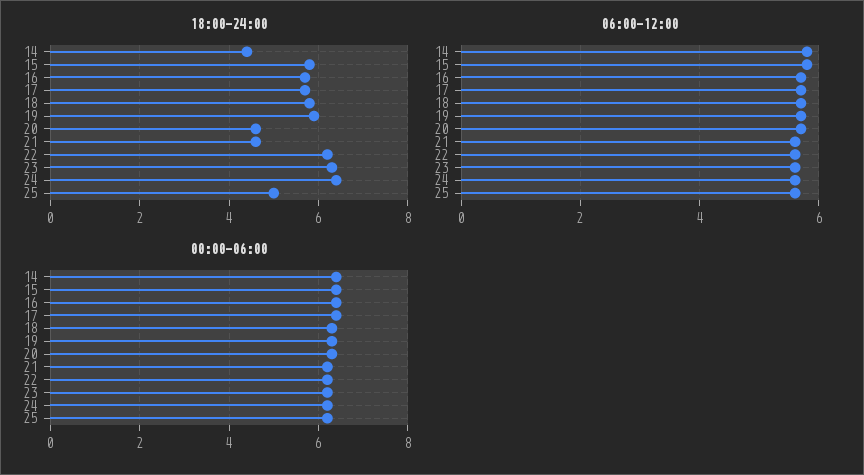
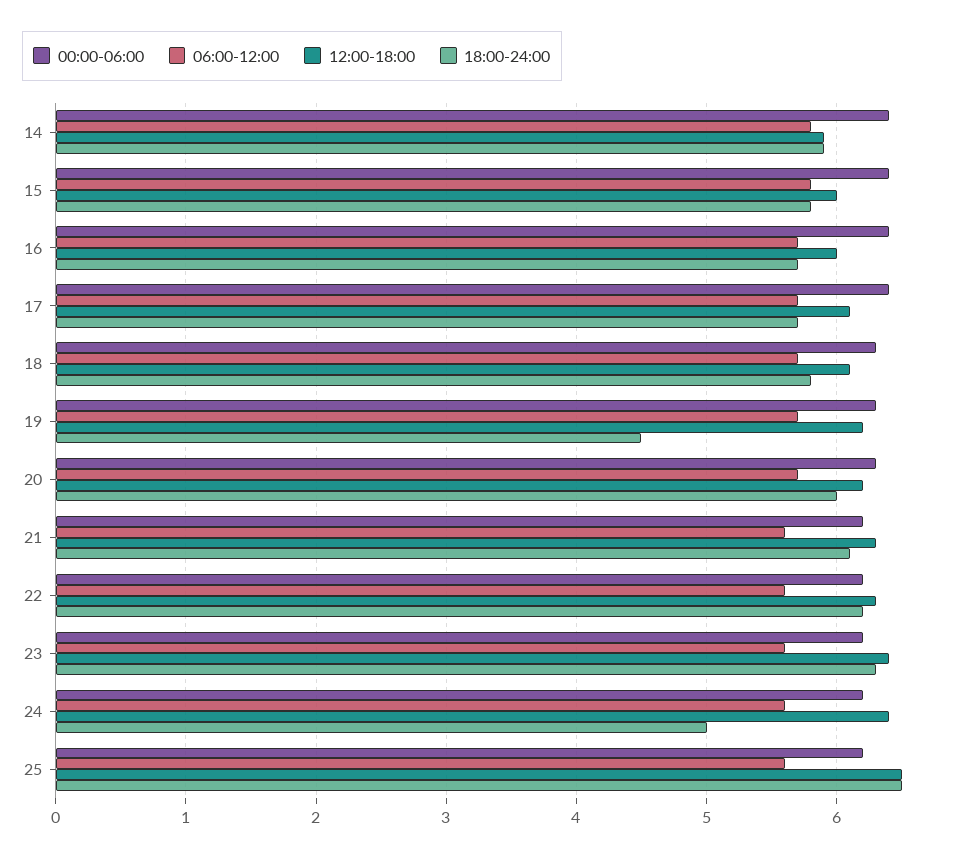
18:00-24:00, 14: 4.5 -> 5.9
18:00-24:00, 19: 6 -> 4.5
18:00-24:00, 20: 4.5 -> 6
18:00-24:00, 21: 4.5 -> 6.1
18:00-24:00, 24: 6.5 -> 5
18:00-24:00, 25: 5 -> 6.5
12:00-18:00, 14: none -> 5.9
12:00-18:00, 15: none -> 6
12:00-18:00, 16: none -> 6
12:00-18:00, 17: none -> 6.1
12:00-18:00, 18: none -> 6.1
12:00-18:00, 19: none -> 6.2
12:00-18:00, 20: none -> 6.2
12:00-18:00, 21: none -> 6.3
12:00-18:00, 22: none -> 6.3
12:00-18:00, 23: none -> 6.4
12:00-18:00, 24: none -> 6.4
12:00-18:00, 25: none -> 6.5

